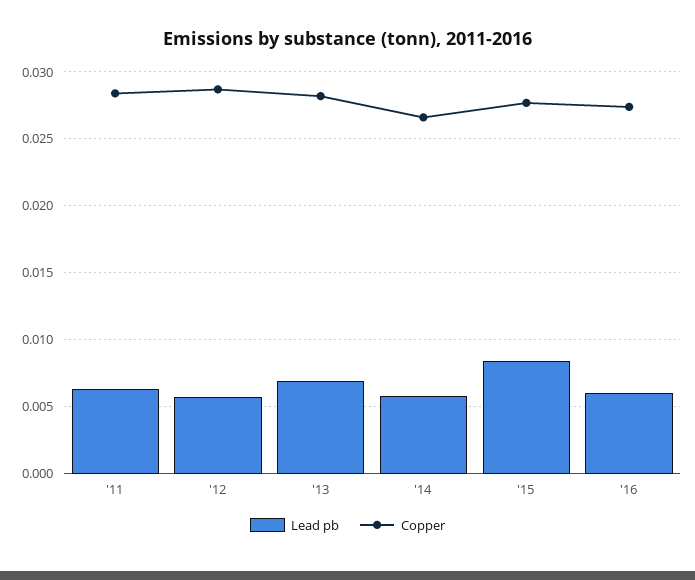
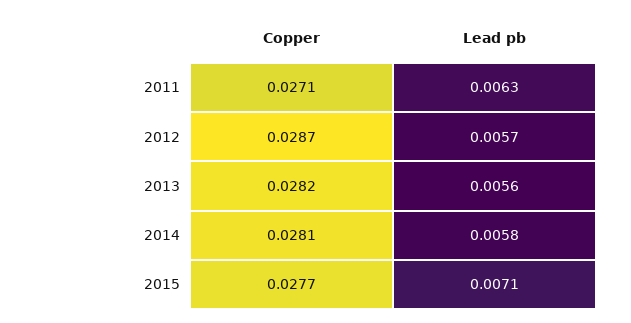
Copper, '11: 0.0285 -> 0.0271
Lead pb, '13: 0.007 -> 0.0056
Copper, '14: 0.0265 -> 0.0281
Lead pb, '15: 0.0085 -> 0.0071
Lead pb, '16: 0.006 -> none
Copper, '16: 0.0275 -> none

